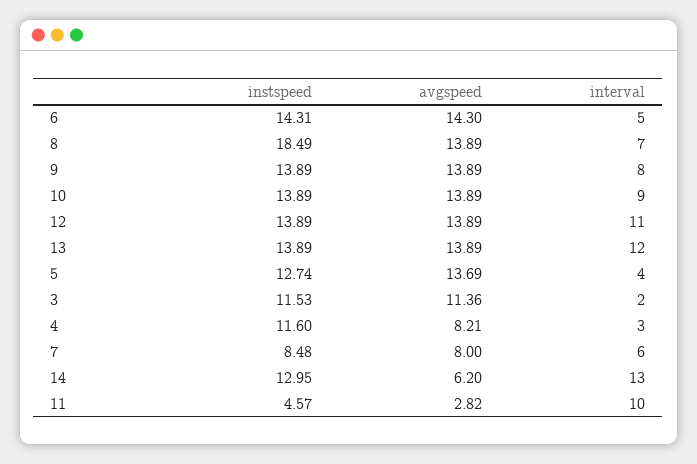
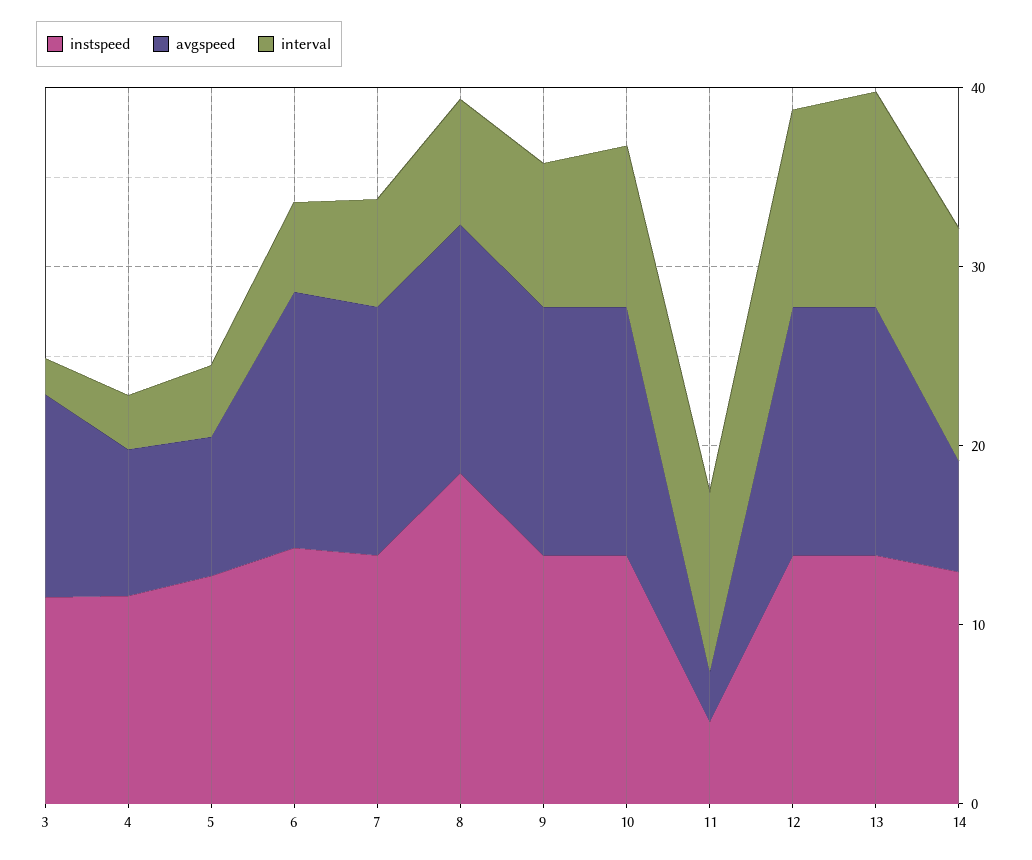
avgspeed, 5: 13.69 -> 8
instspeed, 7: 8.48 -> 14
avgspeed, 7: 8 -> 14

